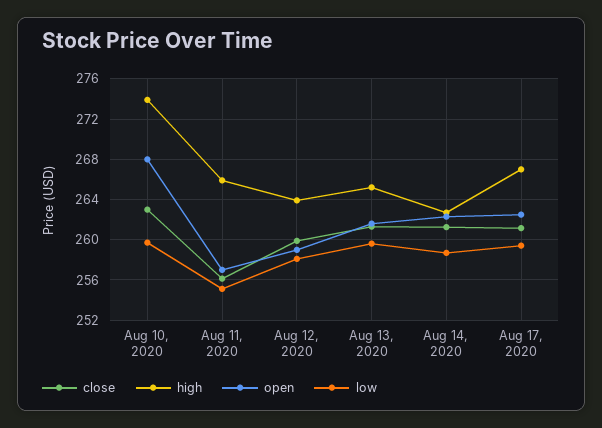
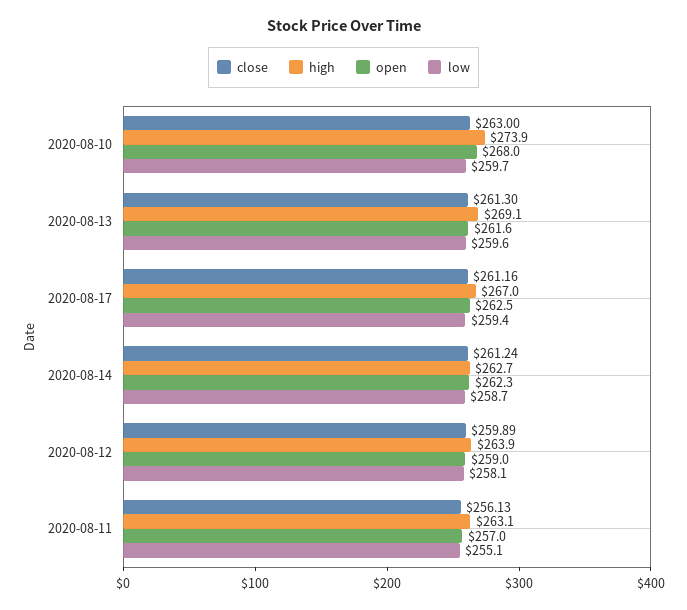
high, Aug 11, 2020: 266 -> 263.1
high, Aug 13, 2020: 265 -> 269.1

